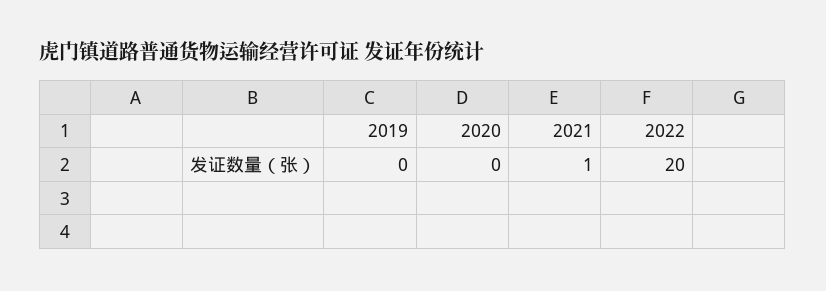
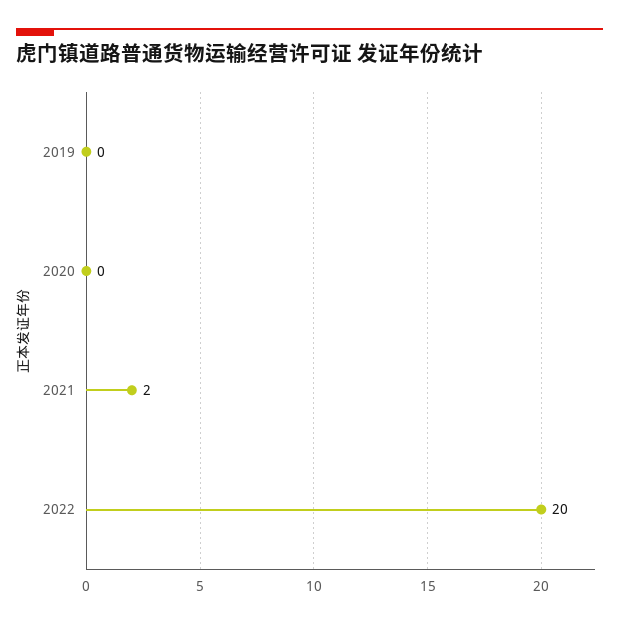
2021: 1 -> 2

